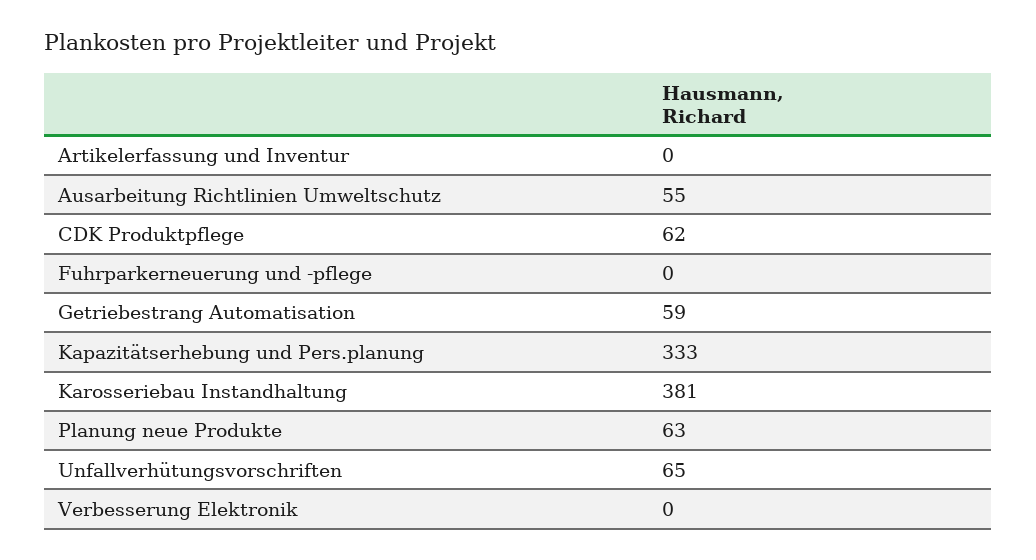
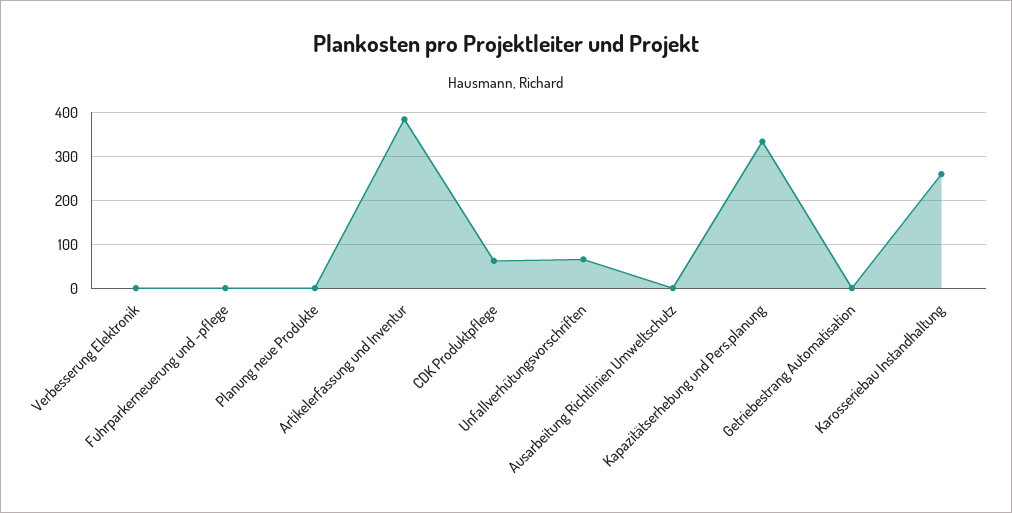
Artikelerfassung und Inventur: 0 -> 380
Ausarbeitung Richtlinien Umweltschutz: 55 -> 0
Getriebestrang Automatisation: 59 -> 0
Karosseriebau Instandhaltung: 381 -> 260
Planung neue Produkte: 63 -> 0

